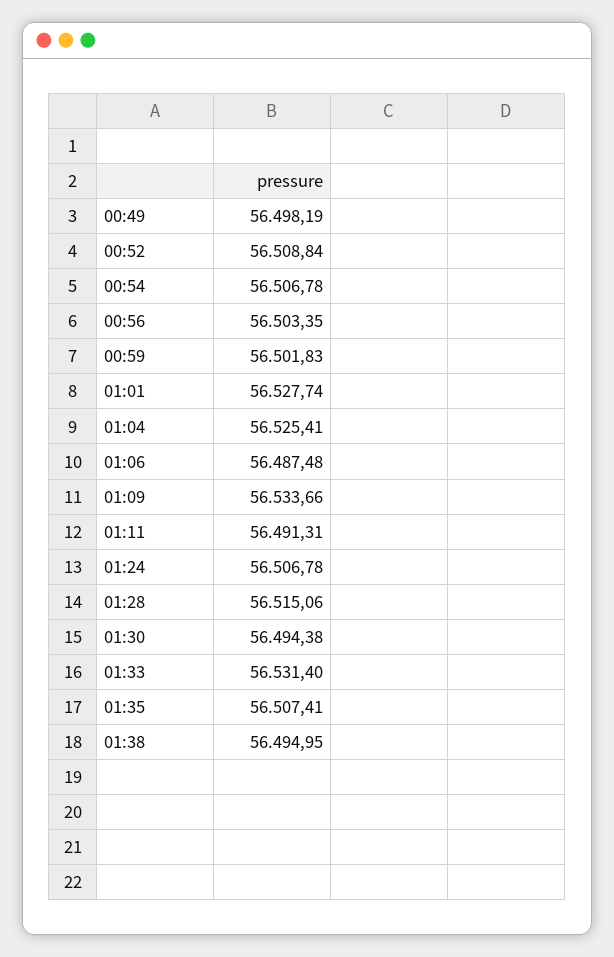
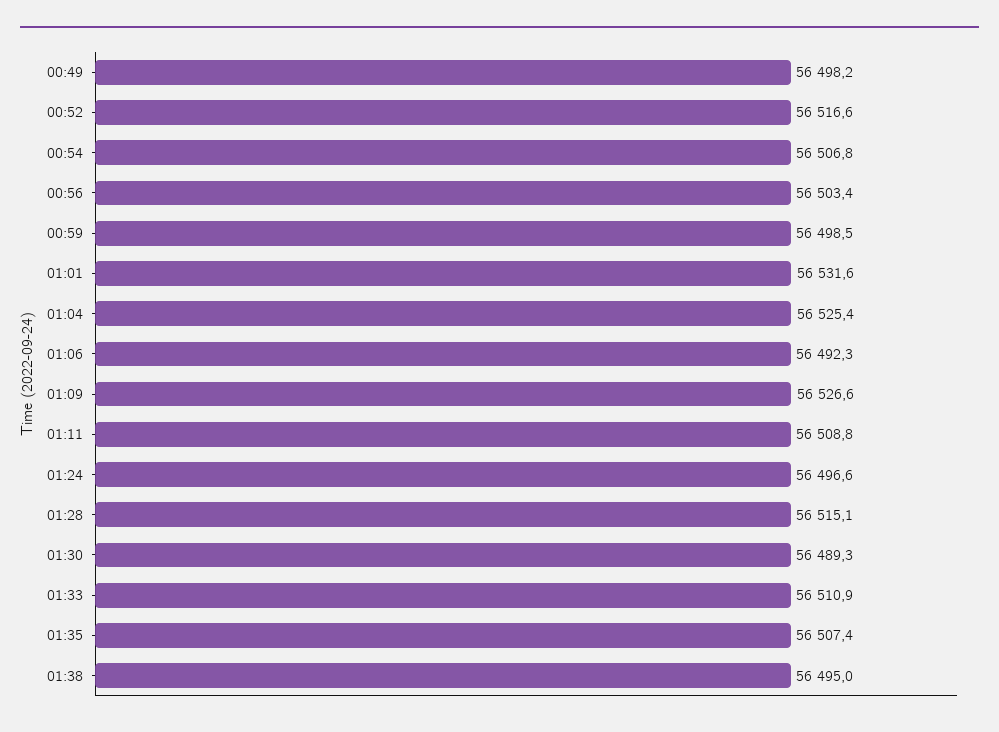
00:52: 56508.84 -> 56516.6
00:59: 56501.83 -> 56498.5
01:01: 56527.74 -> 56531.6
01:06: 56487.48 -> 56492.3
01:09: 56533.66 -> 56526.6
01:11: 56491.31 -> 56508.8
01:24: 56506.78 -> 56496.6
01:30: 56494.38 -> 56489.3
01:33: 56531.4 -> 56510.9

